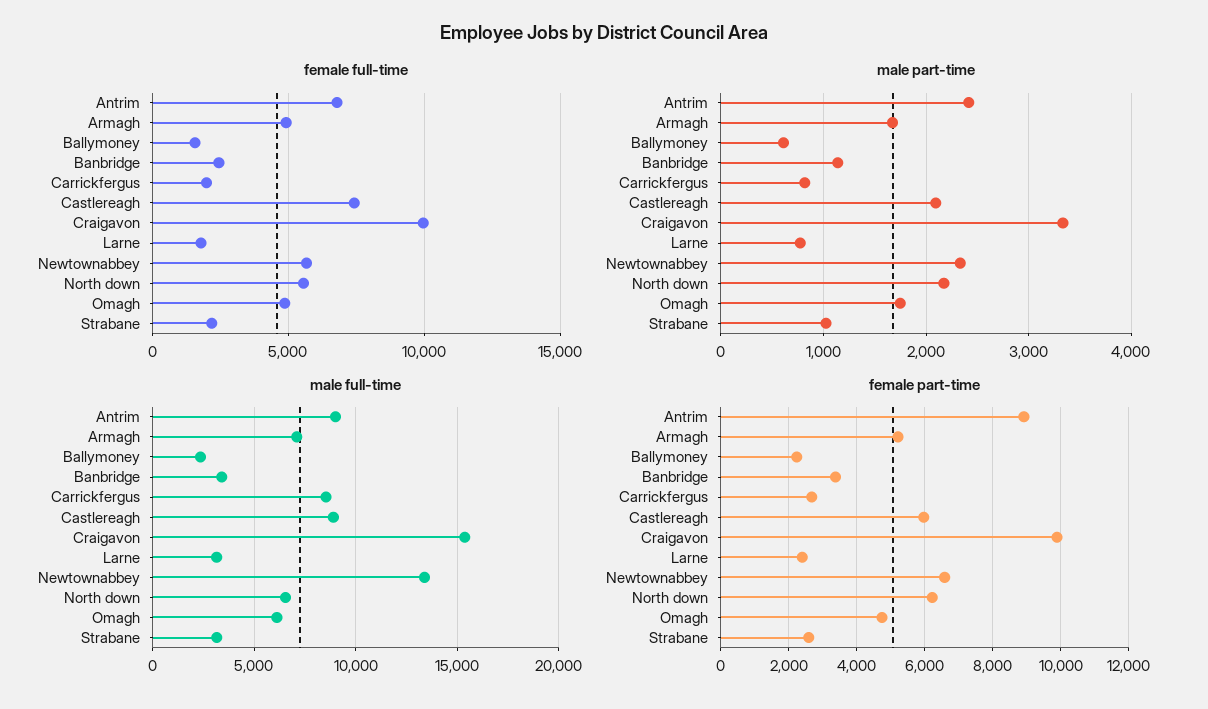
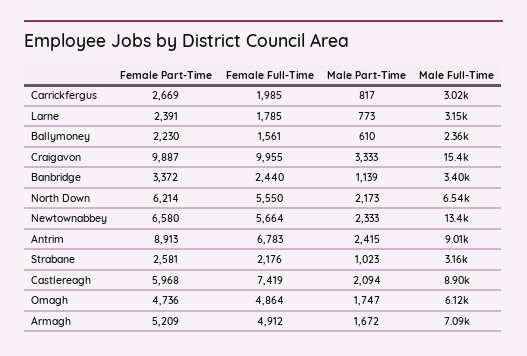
male full-time, Carrickfergus: 8500 -> 3020

